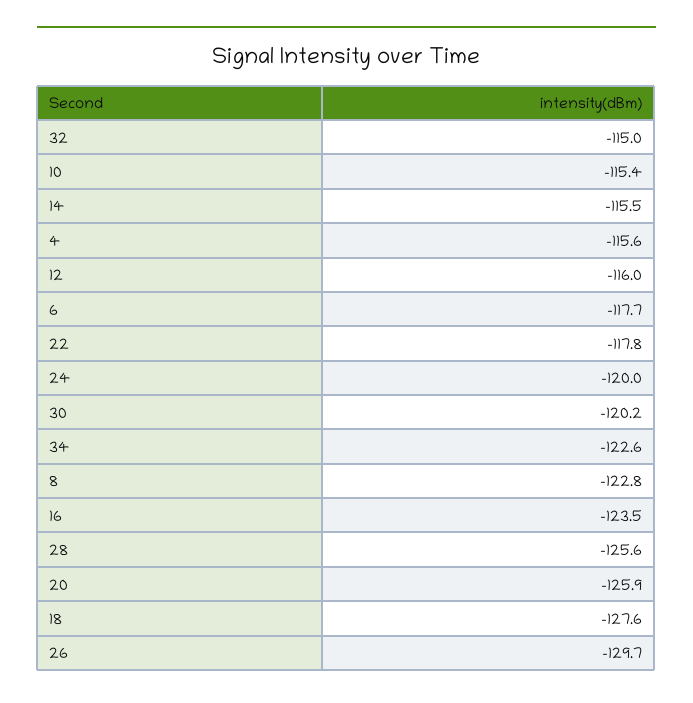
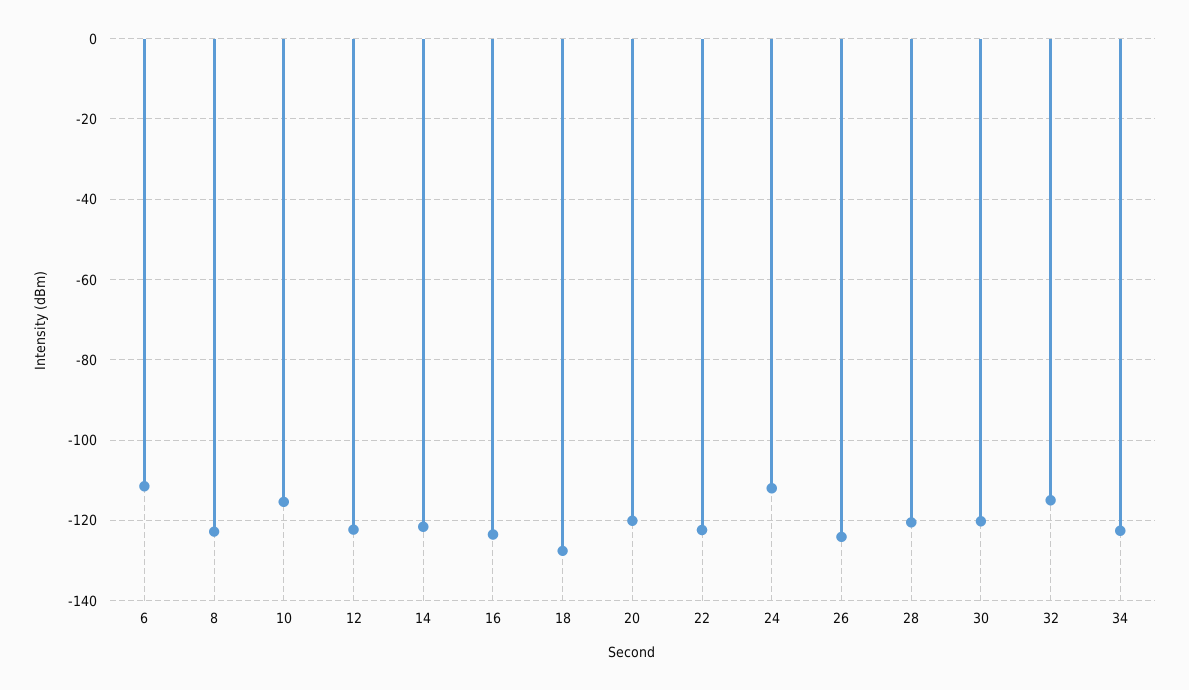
14: -115.5 -> -122
4: -115.6 -> none
12: -116 -> -122
6: -117.7 -> -112
22: -117.8 -> -122
24: -120 -> -112
28: -125.6 -> -120
20: -125.9 -> -120
26: -129.7 -> -124

